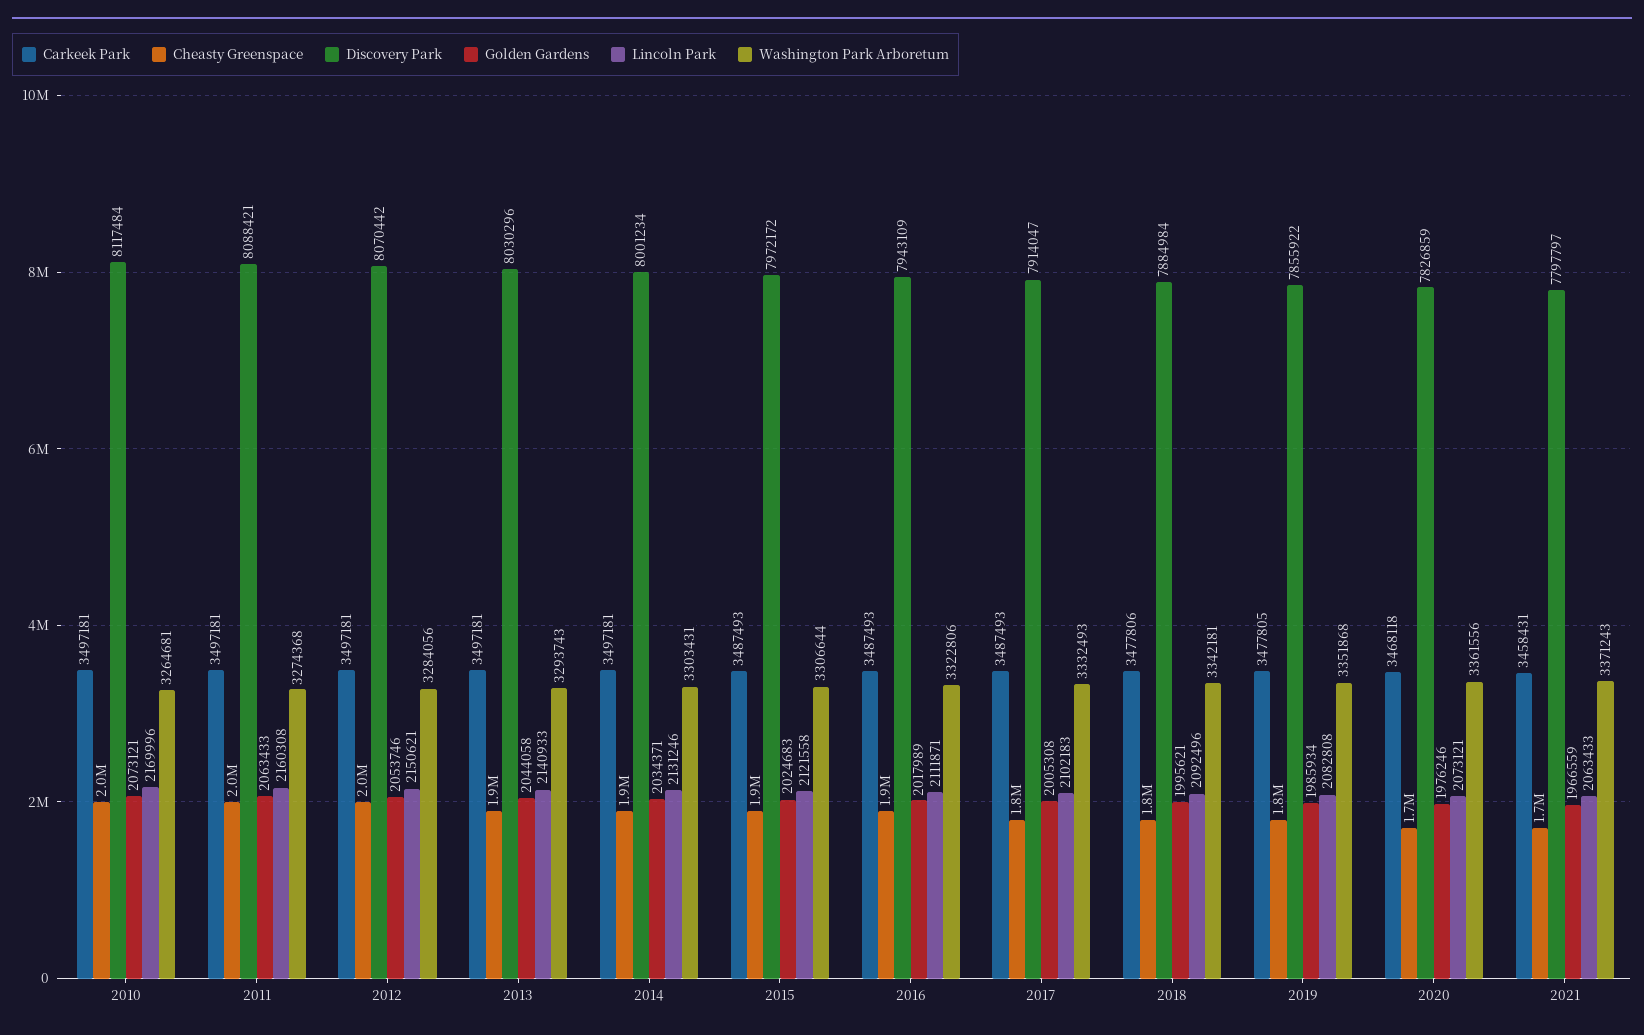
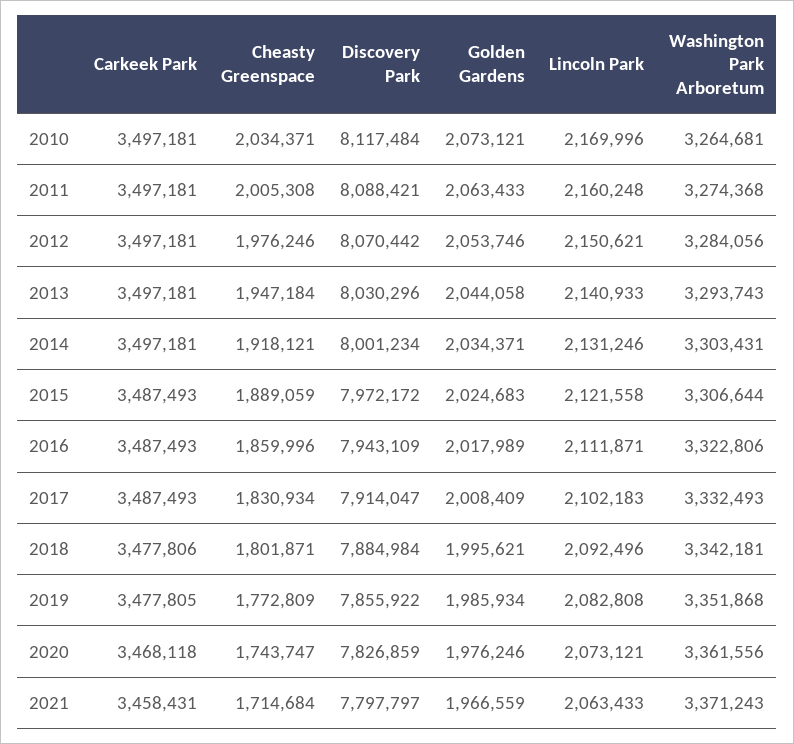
Lincoln Park, 2011: 2160308 -> 2160248
Golden Gardens, 2017: 2005308 -> 2008409

